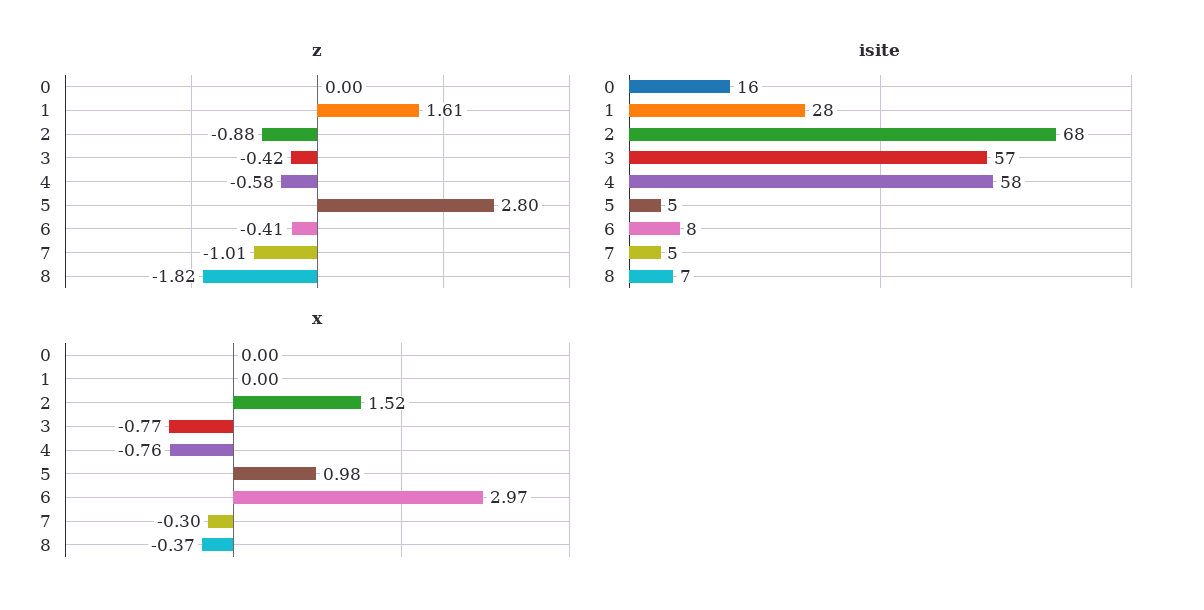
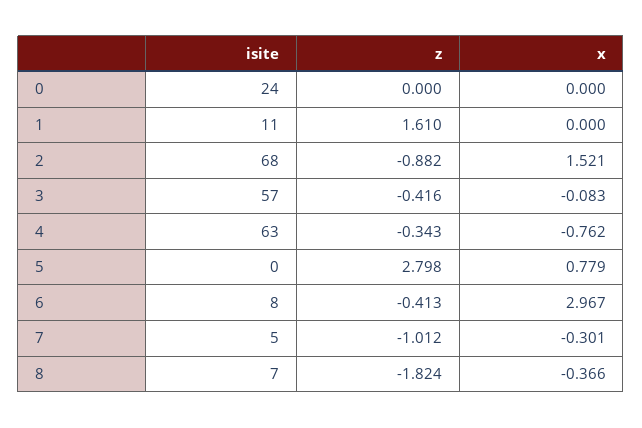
z, 4: -0.58 -> -0.343
isite, 0: 16 -> 24
isite, 1: 28 -> 11
isite, 4: 58 -> 63
isite, 5: 5 -> 0
x, 3: -0.77 -> -0.083
x, 5: 0.98 -> 0.779

